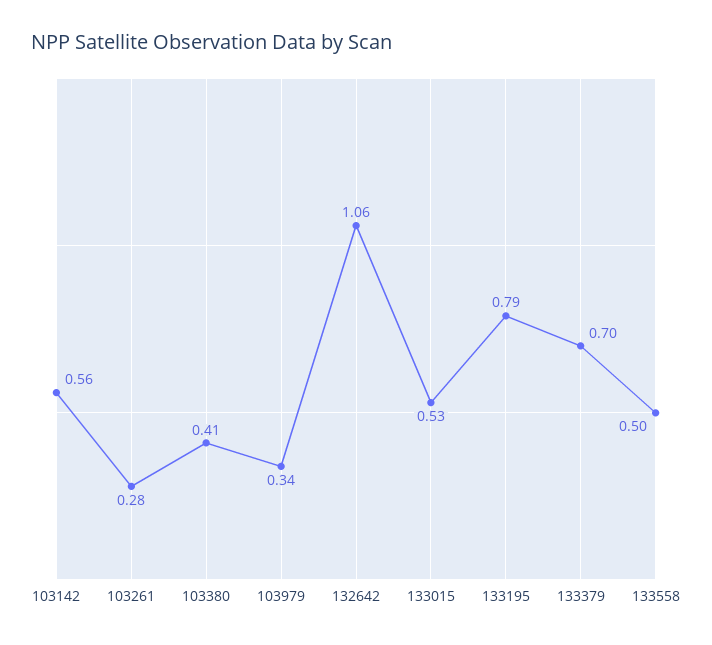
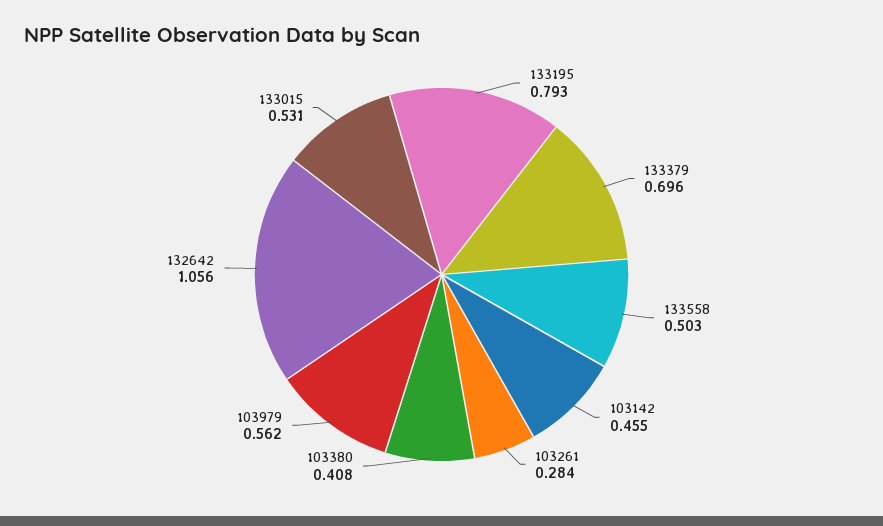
103142: 0.56 -> 0.455
103979: 0.34 -> 0.562

